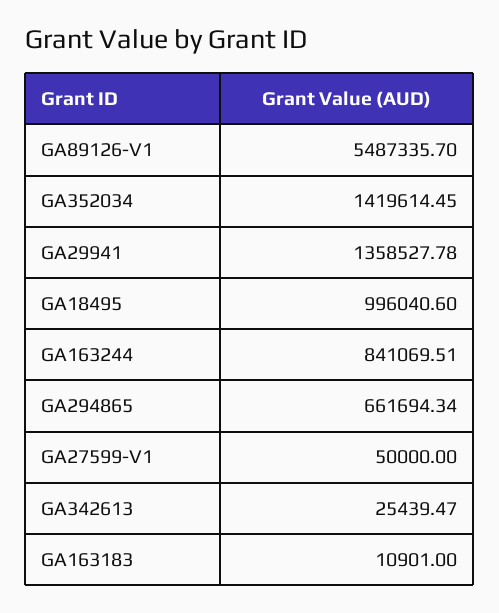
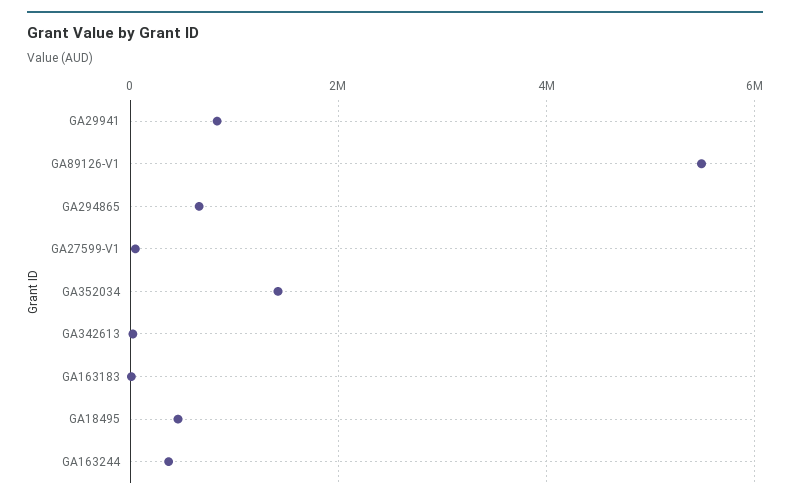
GA29941: 1358527.78 -> 800000
GA18495: 996040.6 -> 400000
GA163244: 841069.51 -> 400000

